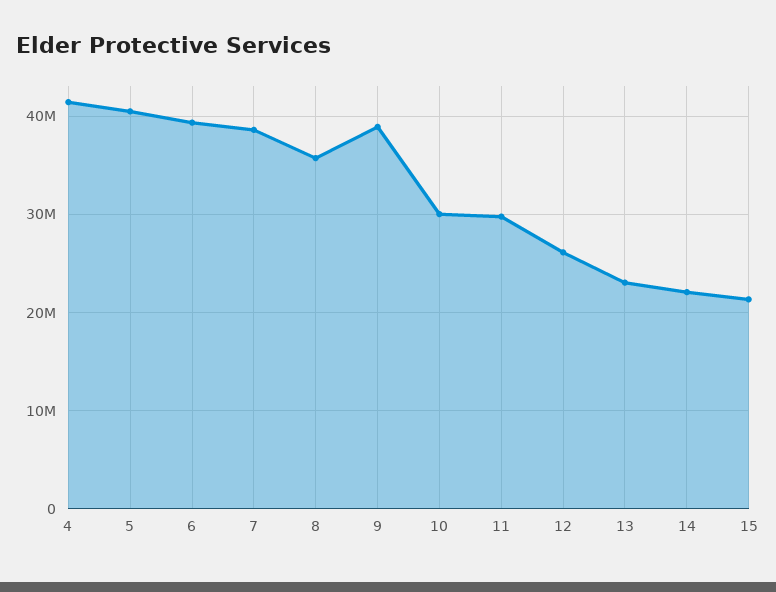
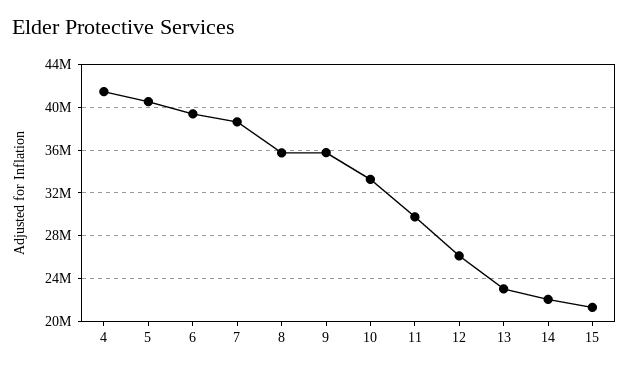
9: 39000000 -> 36000000
10: 30000000 -> 33000000

